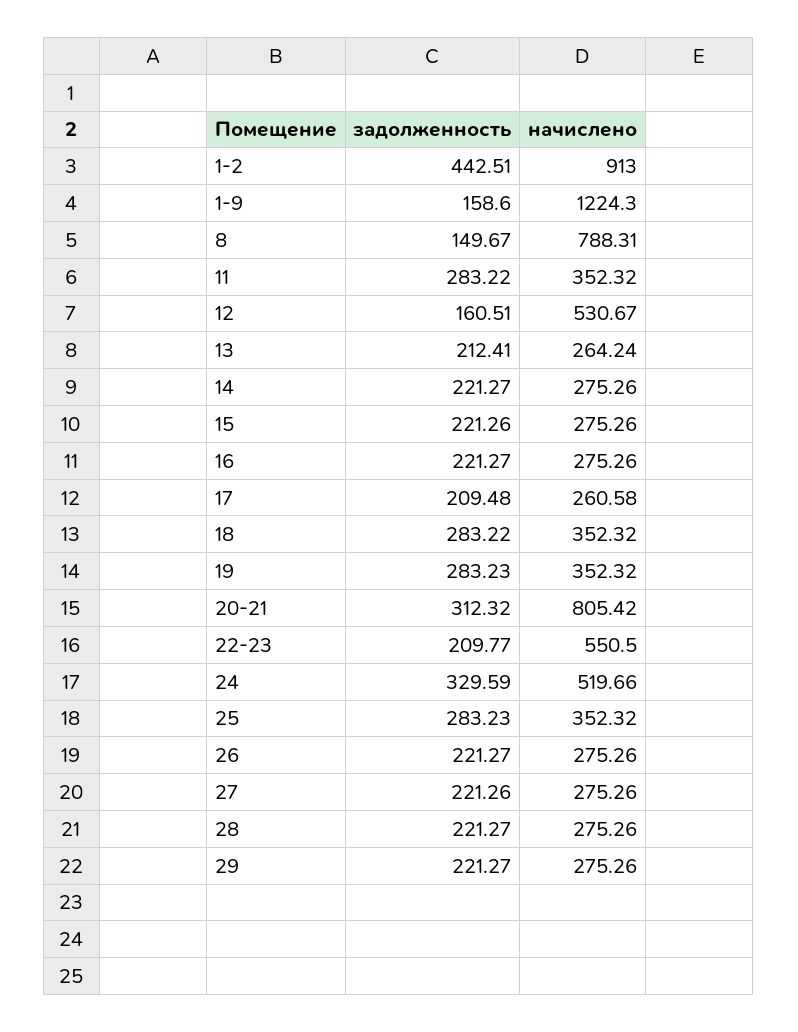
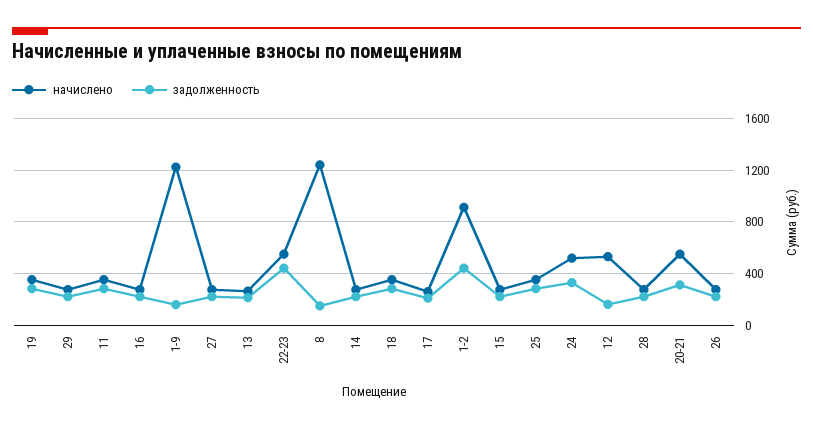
начислено, 8: 788.31 -> 1250
начислено, 20-21: 805.42 -> 550
задолженность, 22-23: 209.77 -> 450

